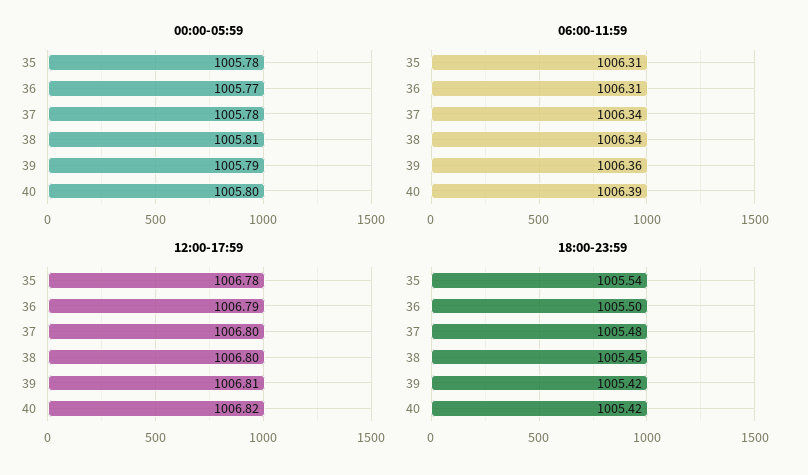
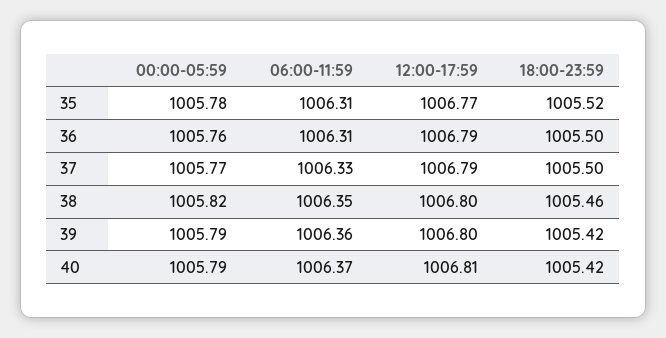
00:00-05:59, 36: 1005.77 -> 1005.76
00:00-05:59, 37: 1005.78 -> 1005.77
00:00-05:59, 38: 1005.81 -> 1005.82
00:00-05:59, 40: 1005.8 -> 1005.79
06:00-11:59, 37: 1006.34 -> 1006.33
06:00-11:59, 38: 1006.34 -> 1006.35
06:00-11:59, 40: 1006.39 -> 1006.37
12:00-17:59, 35: 1006.78 -> 1006.77
12:00-17:59, 37: 1006.8 -> 1006.79
12:00-17:59, 39: 1006.81 -> 1006.8
12:00-17:59, 40: 1006.82 -> 1006.81
18:00-23:59, 35: 1005.54 -> 1005.52
18:00-23:59, 37: 1005.48 -> 1005.5
18:00-23:59, 38: 1005.45 -> 1005.46

